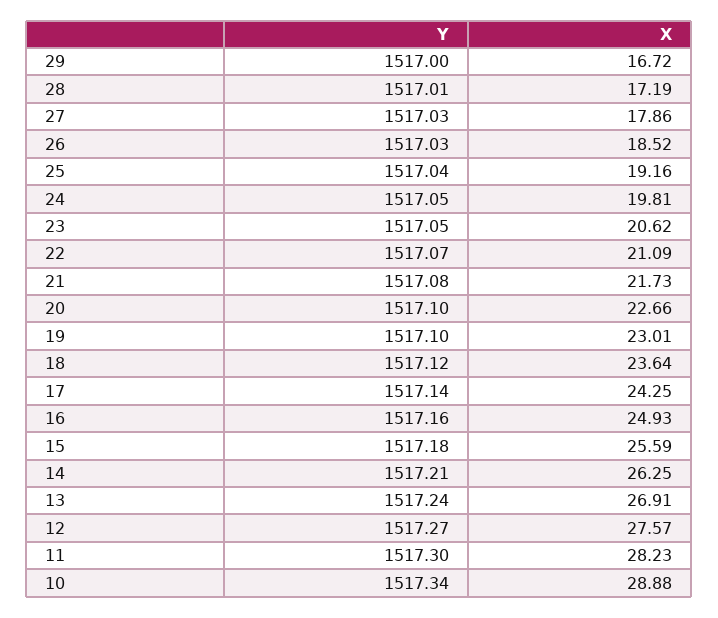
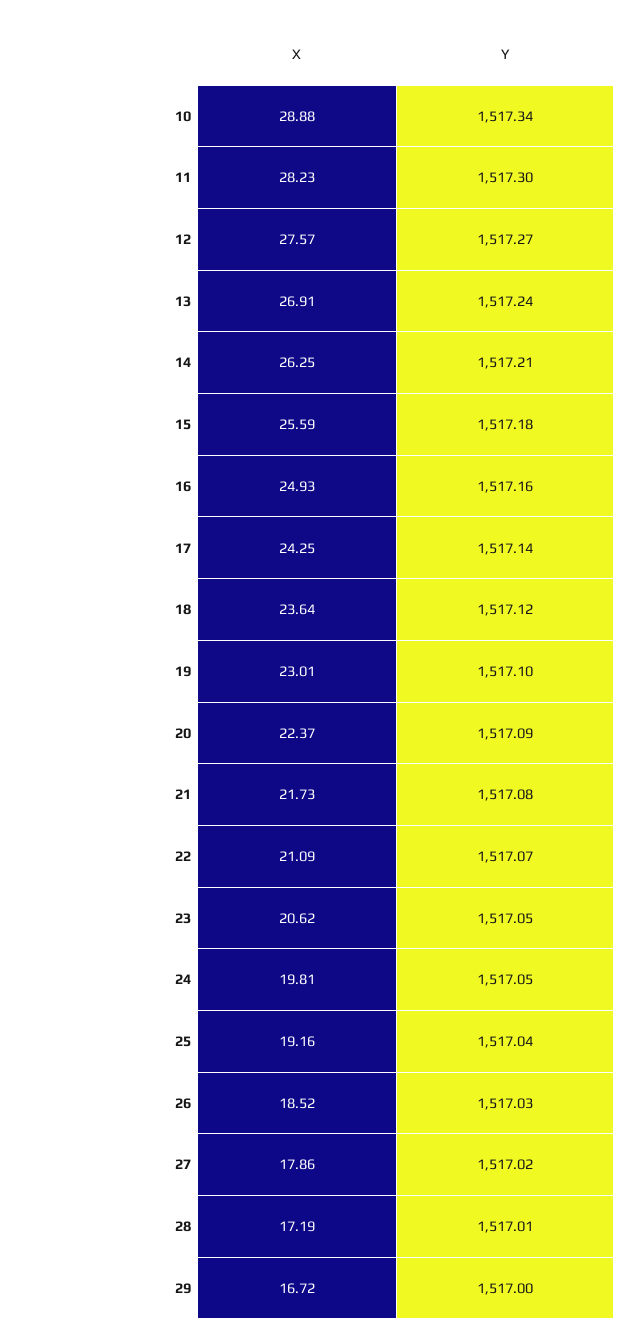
Y, 27: 1517.03 -> 1517.02
Y, 20: 1517.1 -> 1517.09
X, 20: 22.66 -> 22.37

